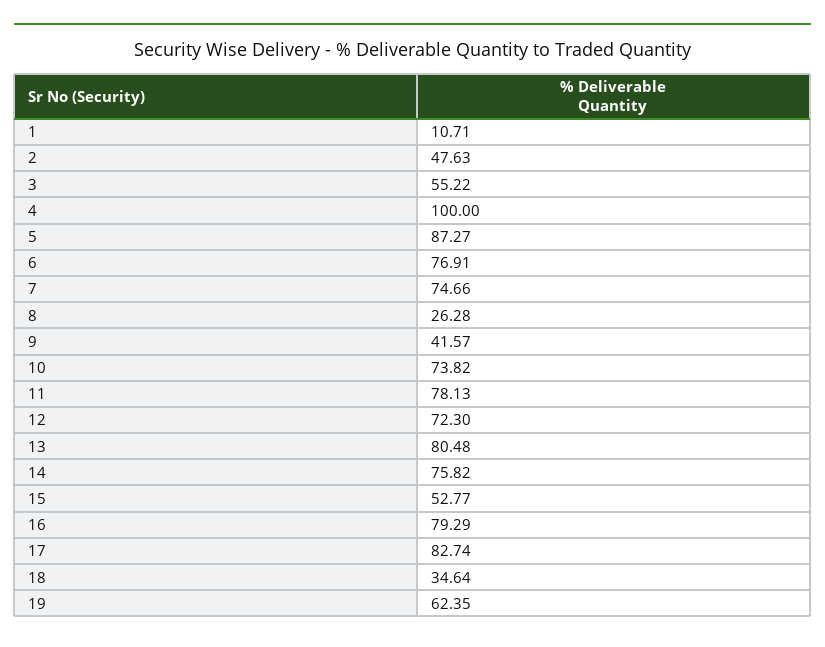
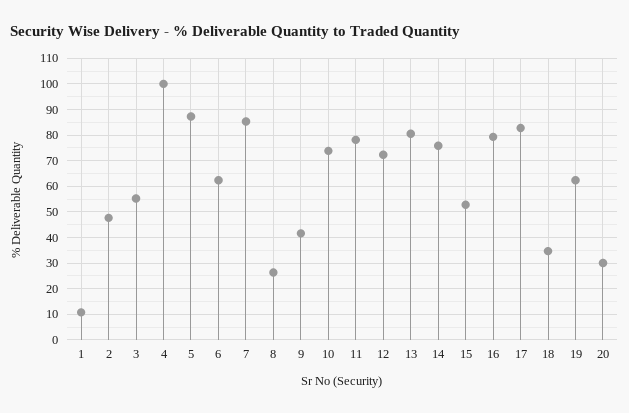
6: 76.91 -> 62.5
7: 74.66 -> 85
20: none -> 30

